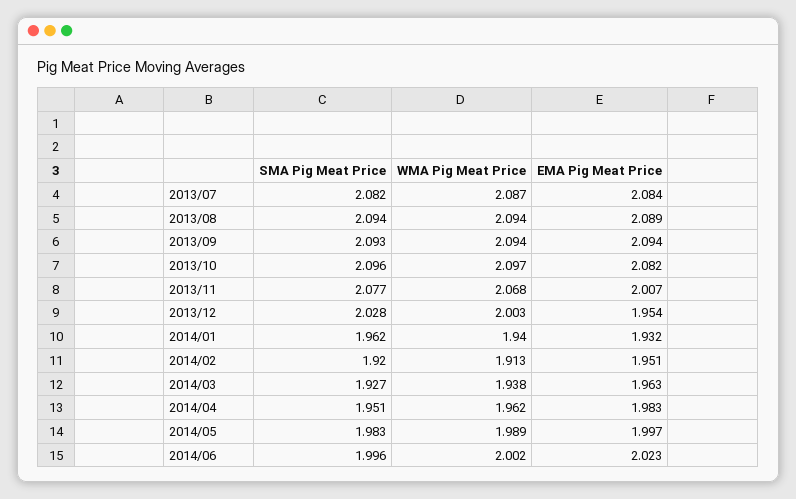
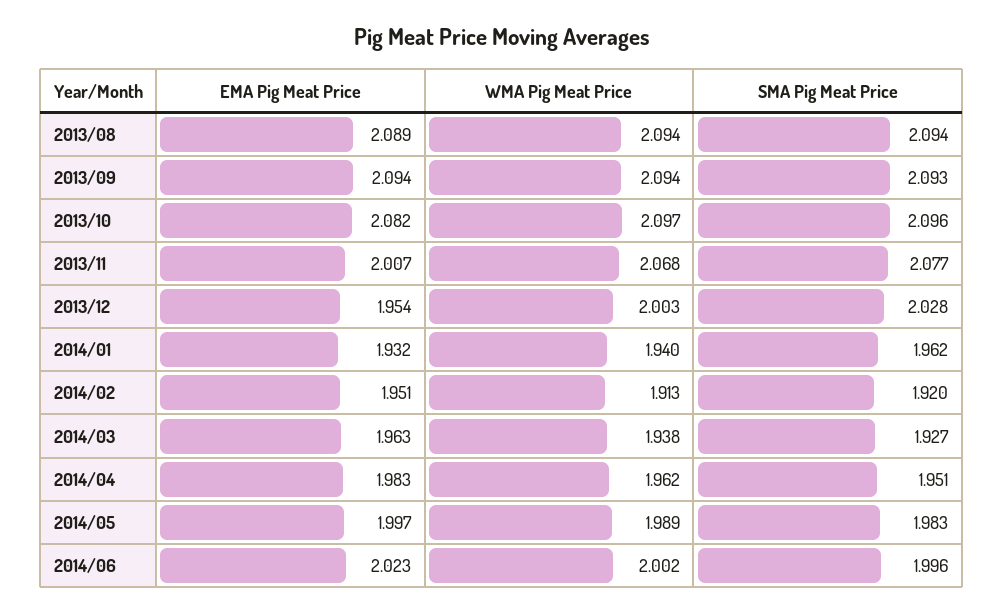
SMA Pig Meat Price, 2013/07: 2.082 -> none
WMA Pig Meat Price, 2013/07: 2.087 -> none
EMA Pig Meat Price, 2013/07: 2.084 -> none

